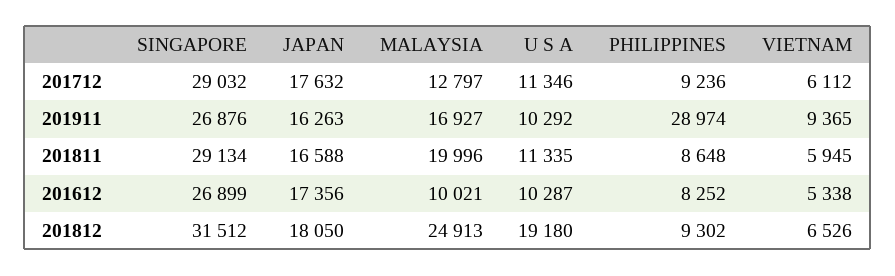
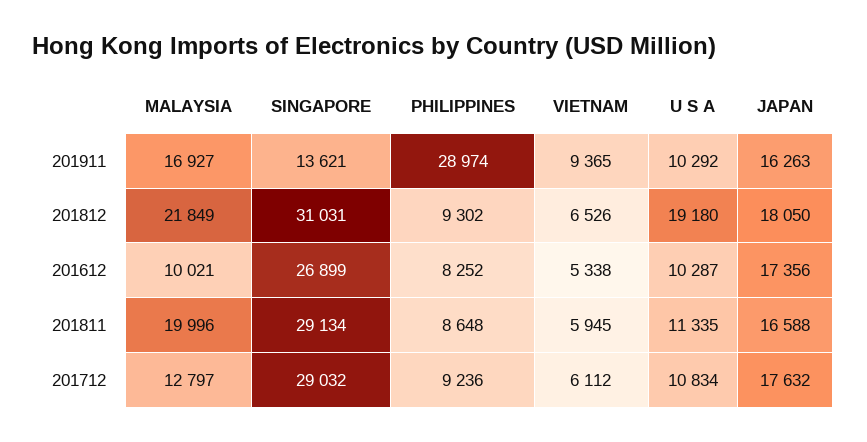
U S A, 201712: 11346 -> 10834
SINGAPORE, 201911: 26876 -> 13621
SINGAPORE, 201812: 31512 -> 31031
MALAYSIA, 201812: 24913 -> 21849

